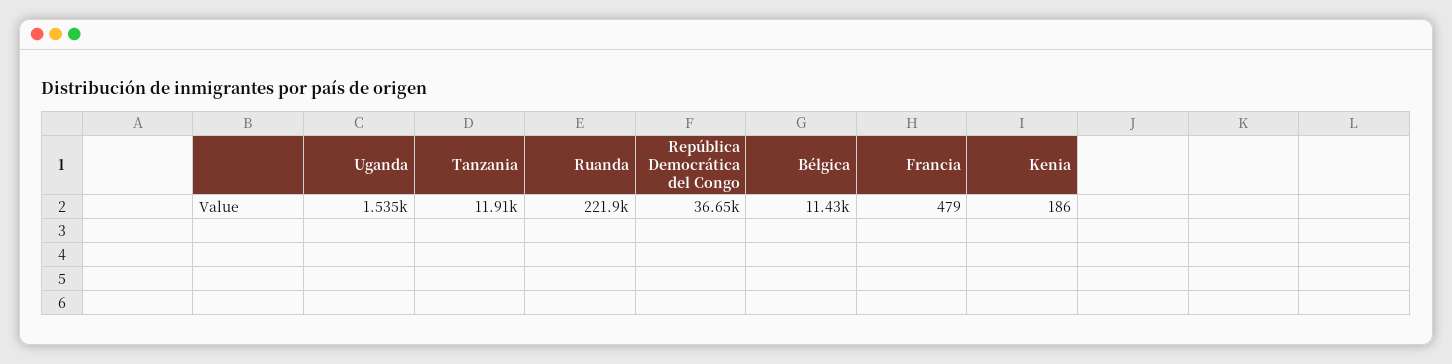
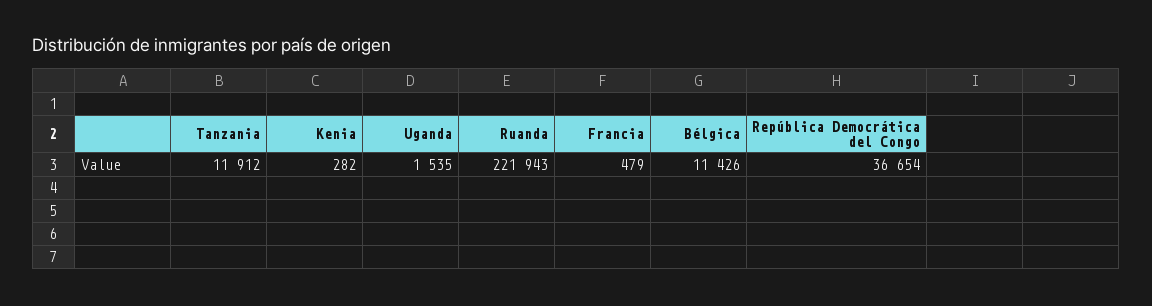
Kenia: 186 -> 282

